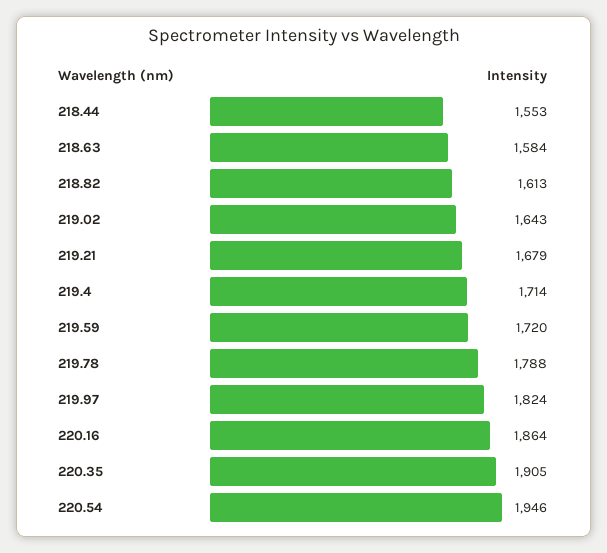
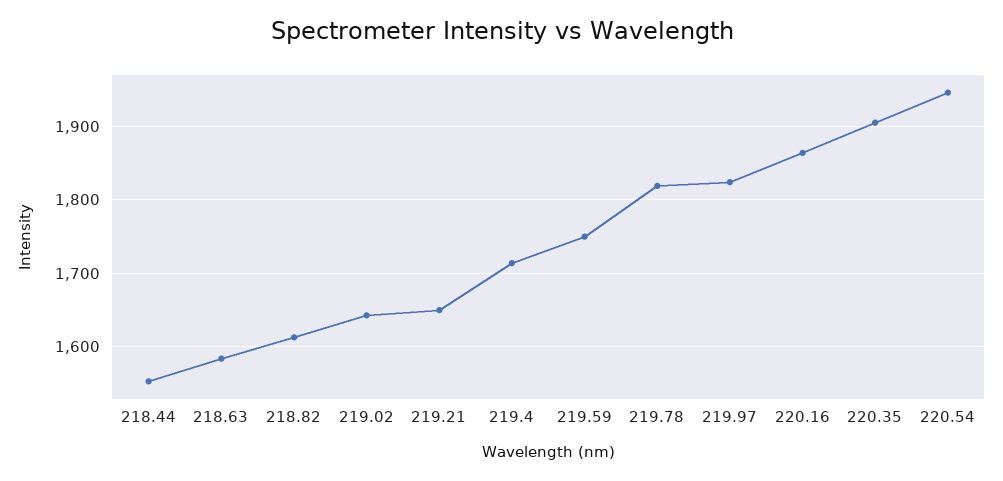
219.21: 1679 -> 1650
219.59: 1720 -> 1750
219.78: 1788 -> 1820

